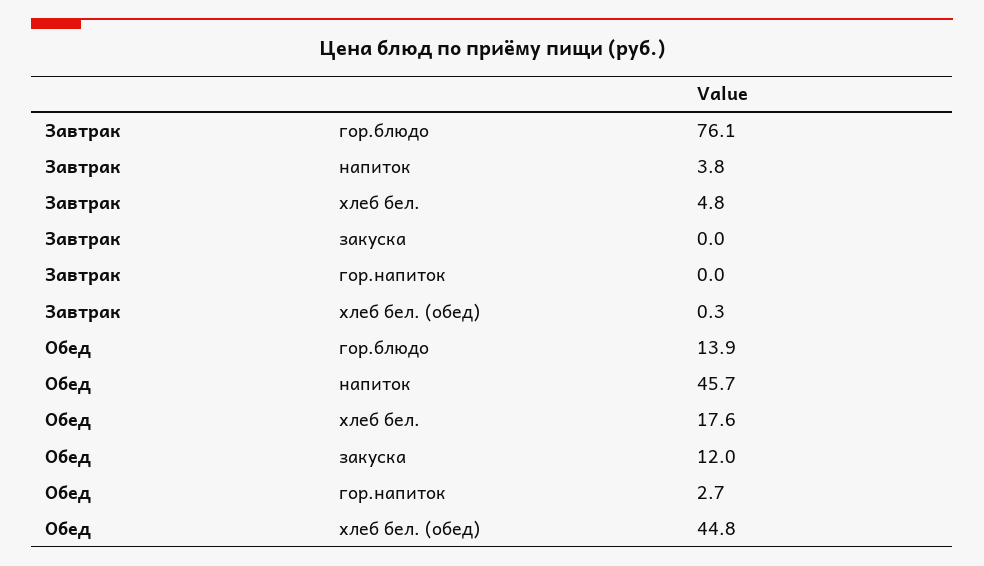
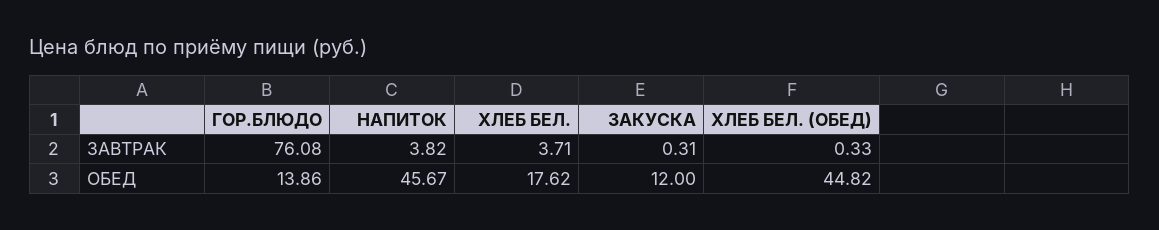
Завтрак, хлеб бел.: 4.8 -> 3.71
Завтрак, закуска: 0 -> 0.31
Завтрак, гор.напиток: 0 -> none
Обед, гор.напиток: 2.7 -> none

